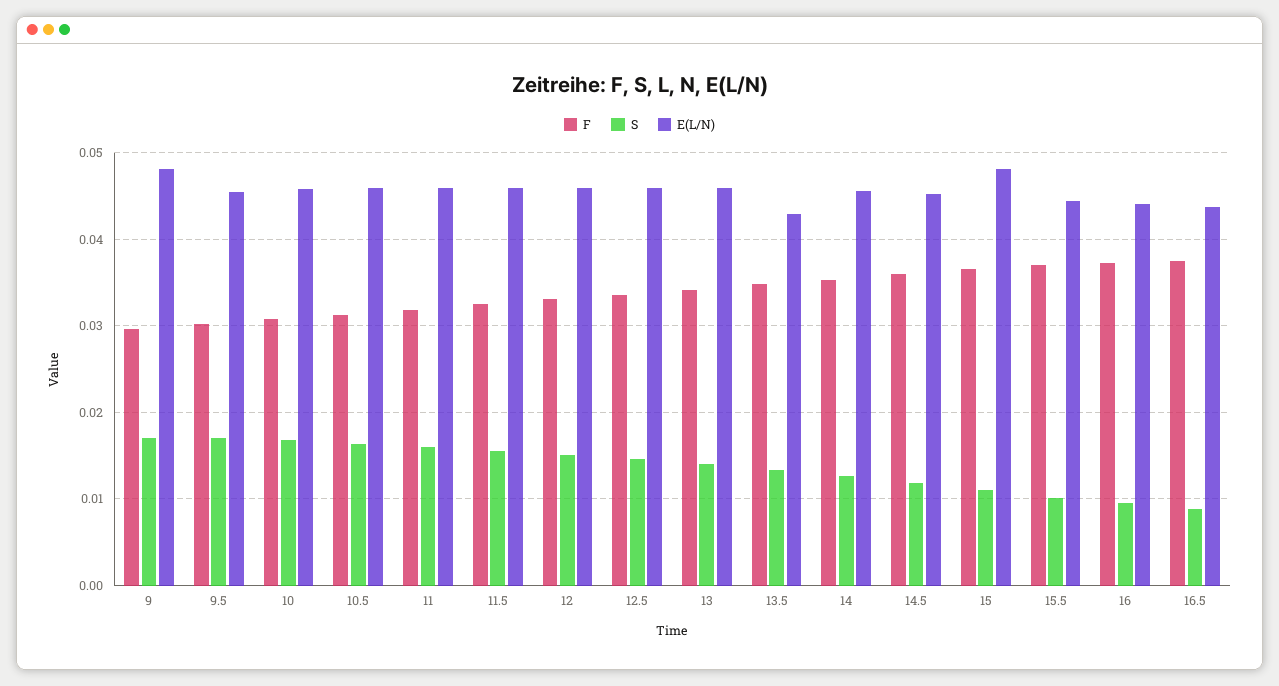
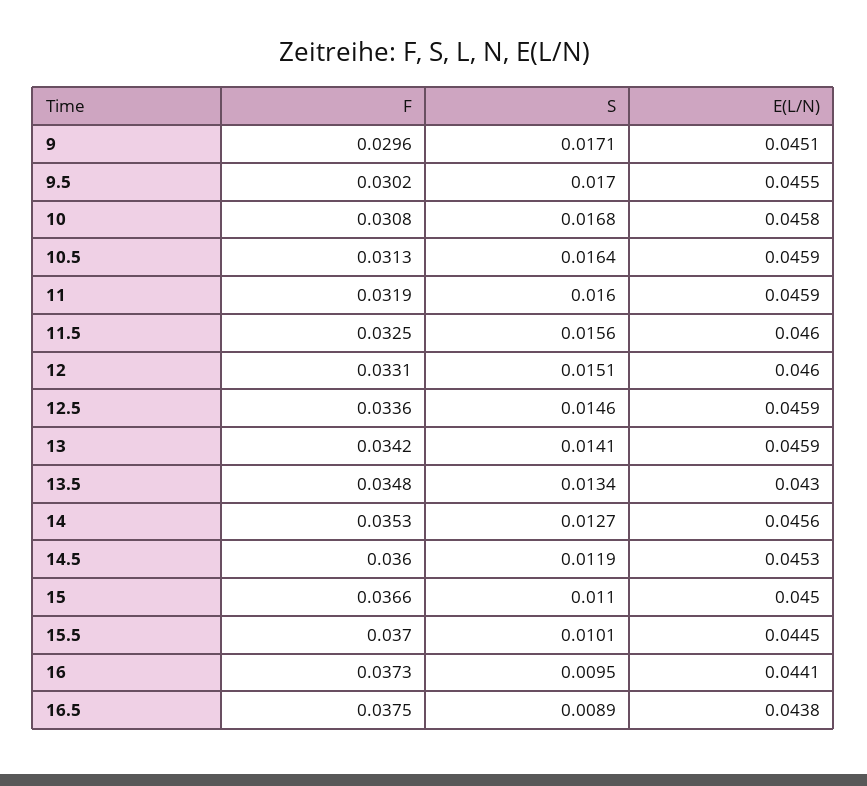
E(L/N), 9: 0.048 -> 0.0451
E(L/N), 15: 0.048 -> 0.045

